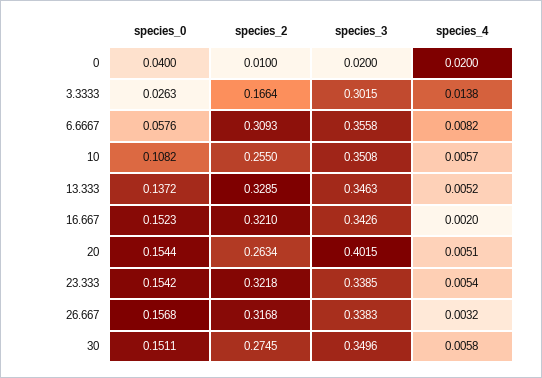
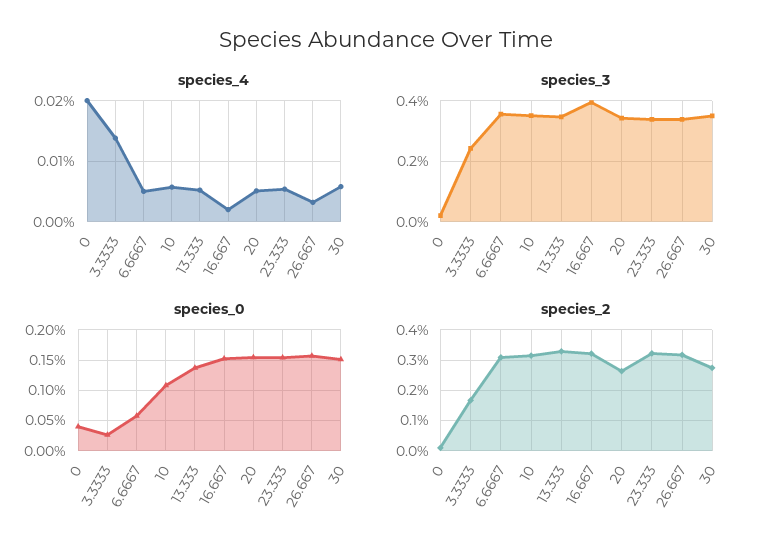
species_3, 3.3333: 0.3015 -> 0.24
species_4, 6.6667: 0.0082 -> 0.005
species_2, 10: 0.255 -> 0.32
species_3, 16.667: 0.3426 -> 0.4
species_3, 20: 0.4015 -> 0.34

